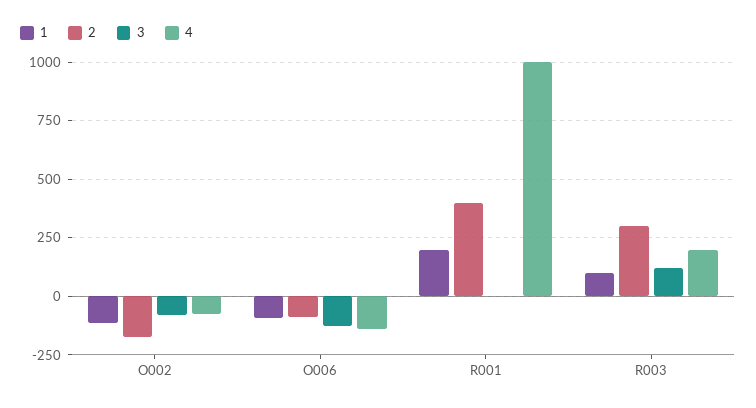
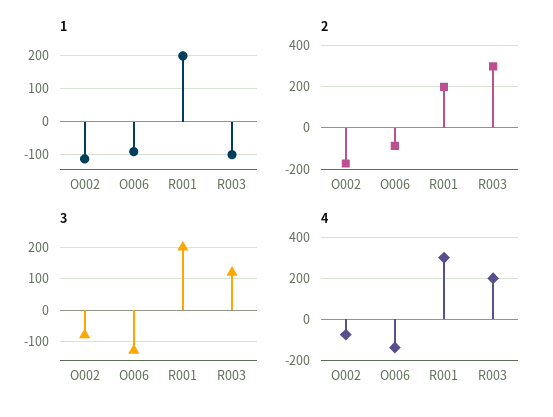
2, R001: 400 -> 200
3, R001: 0 -> 200
4, R001: 1000 -> 300
1, R003: 100 -> -100

